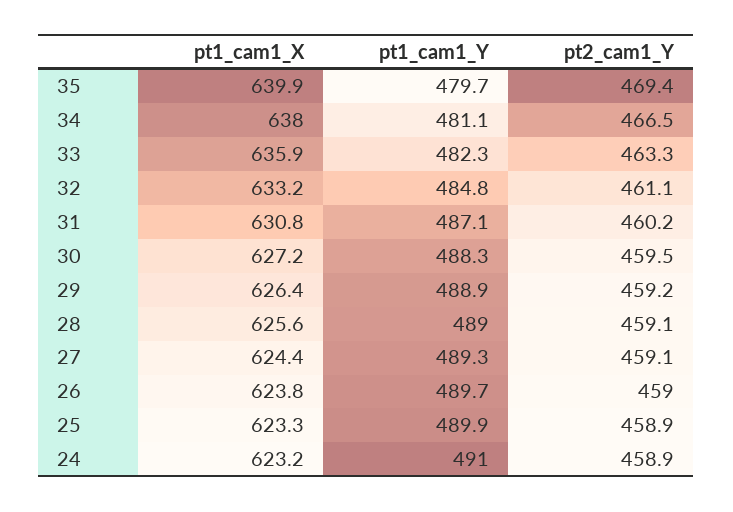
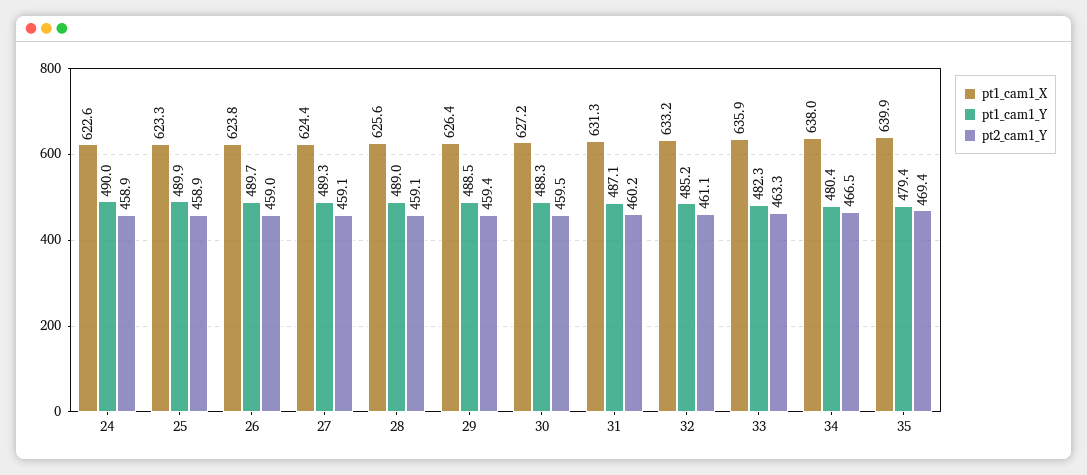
pt1_cam1_Y, 35: 479.7 -> 479.4
pt1_cam1_Y, 34: 481.1 -> 480.4
pt1_cam1_Y, 32: 484.8 -> 485.2
pt1_cam1_X, 31: 630.8 -> 631.3
pt1_cam1_Y, 29: 488.9 -> 488.5
pt2_cam1_Y, 29: 459.2 -> 459.4
pt1_cam1_X, 24: 623.2 -> 622.6
pt1_cam1_Y, 24: 491 -> 490

